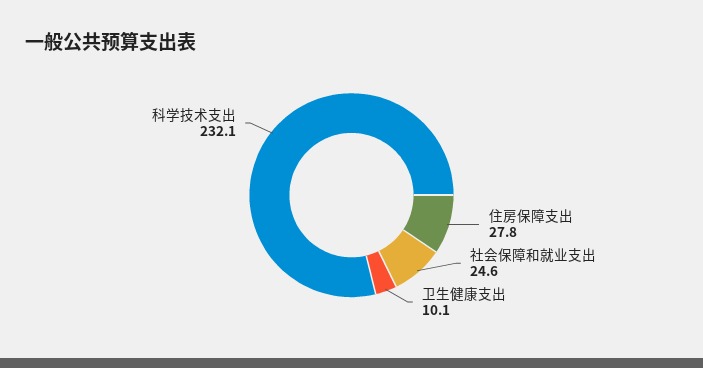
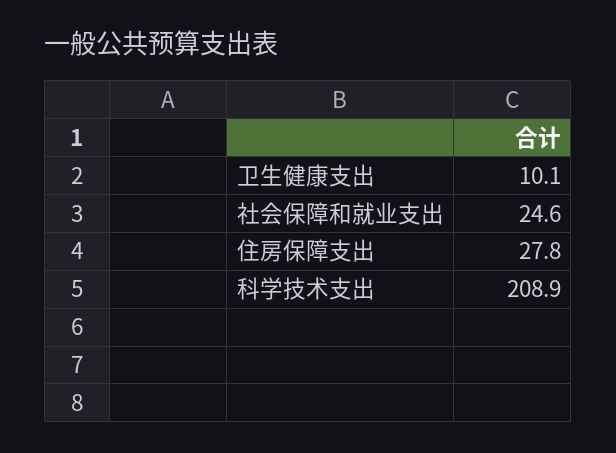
科学技术支出: 232.1 -> 208.9

